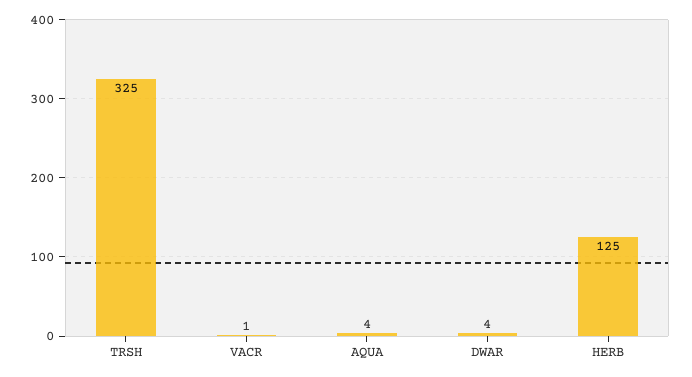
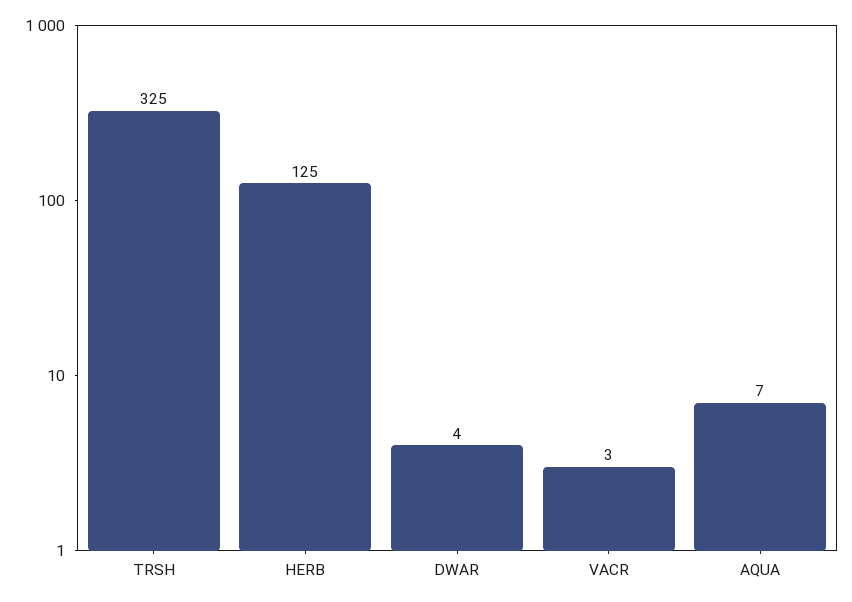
VACR: 1 -> 3
AQUA: 4 -> 7

